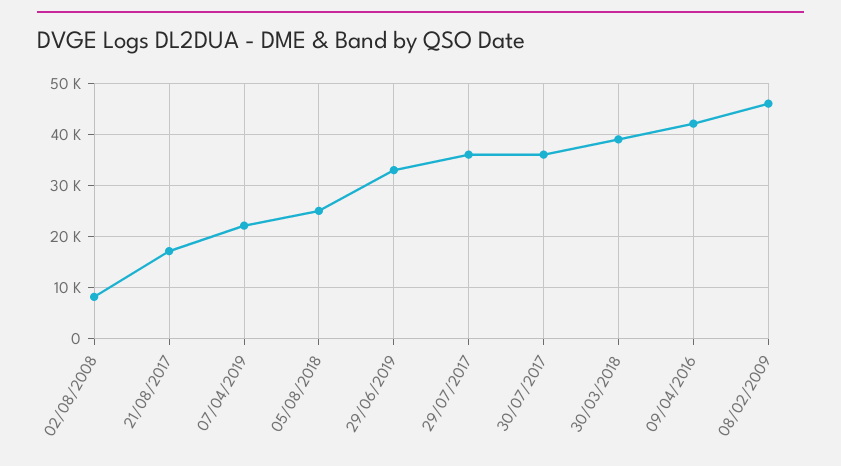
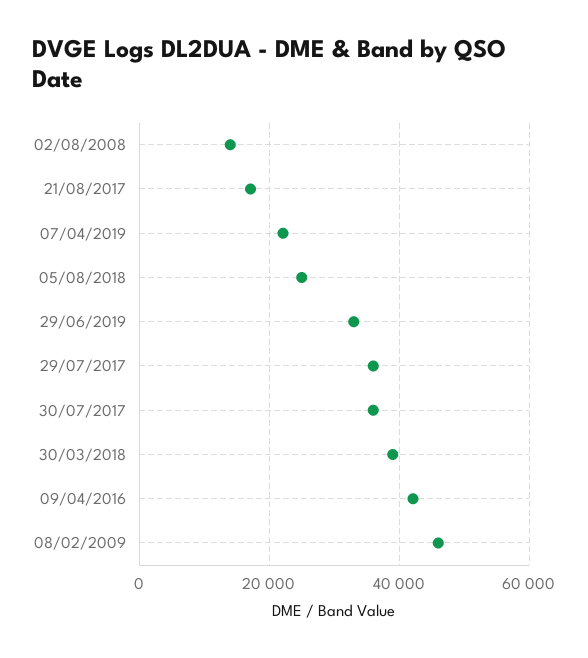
02/08/2008: 8000 -> 14000

